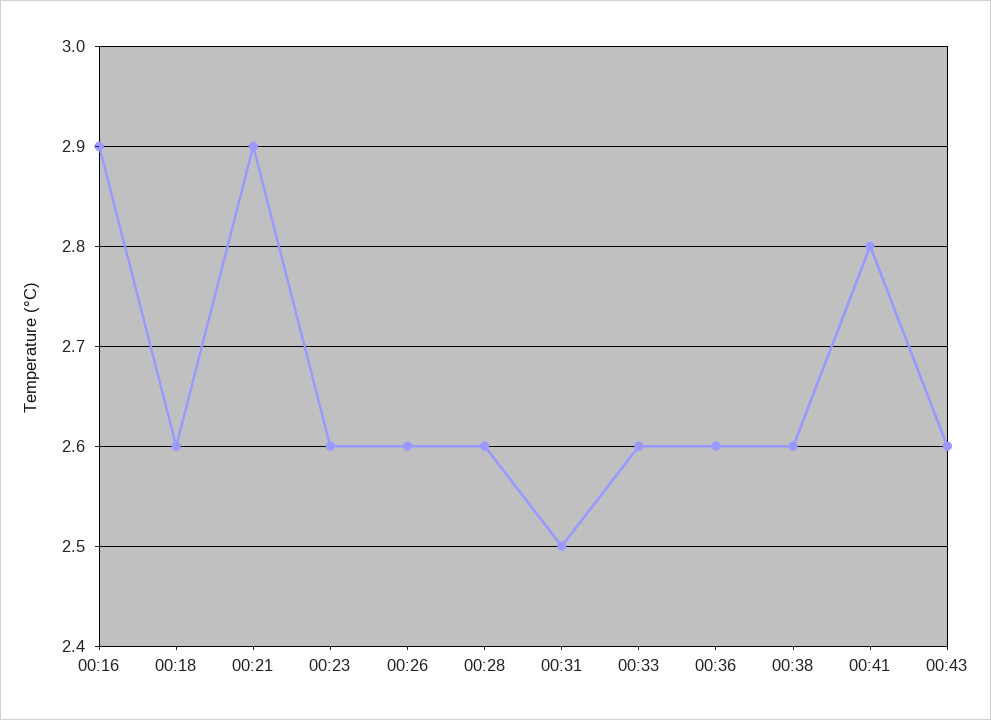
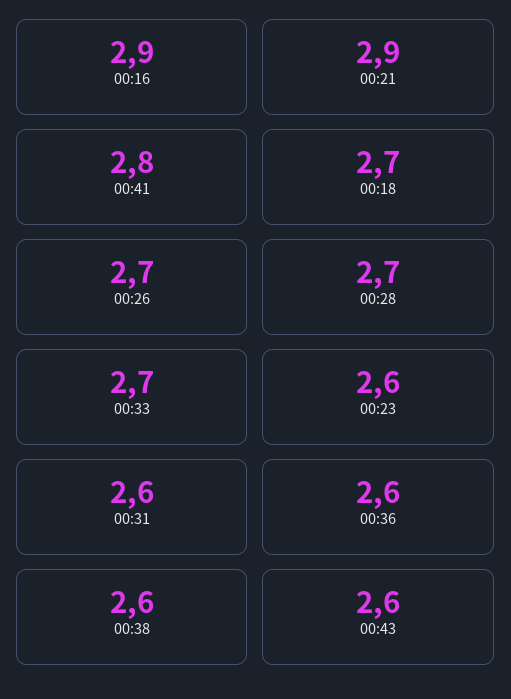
00:18: 2.6 -> 2.7
00:26: 2.6 -> 2.7
00:28: 2.6 -> 2.7
00:31: 2.5 -> 2.6
00:33: 2.6 -> 2.7

